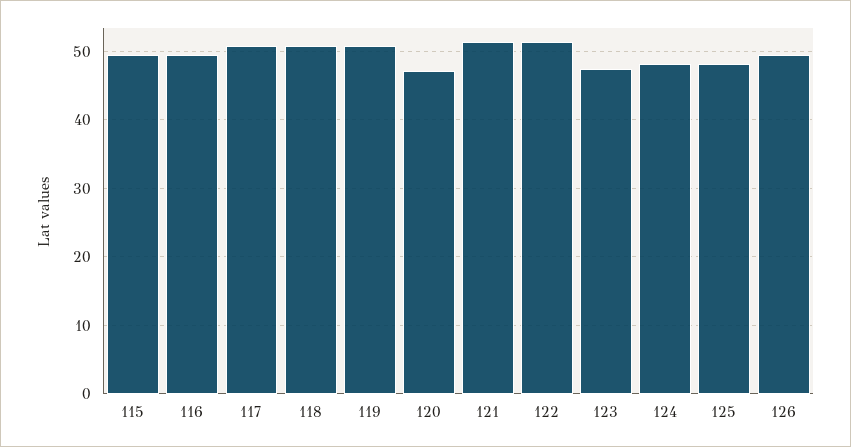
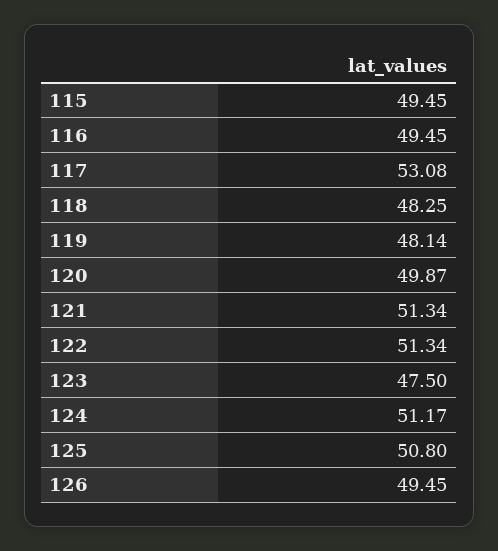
117: 51 -> 53.08
118: 51 -> 48.25
119: 51 -> 48.14
120: 47 -> 49.87
124: 48 -> 51.17
125: 48 -> 50.8

